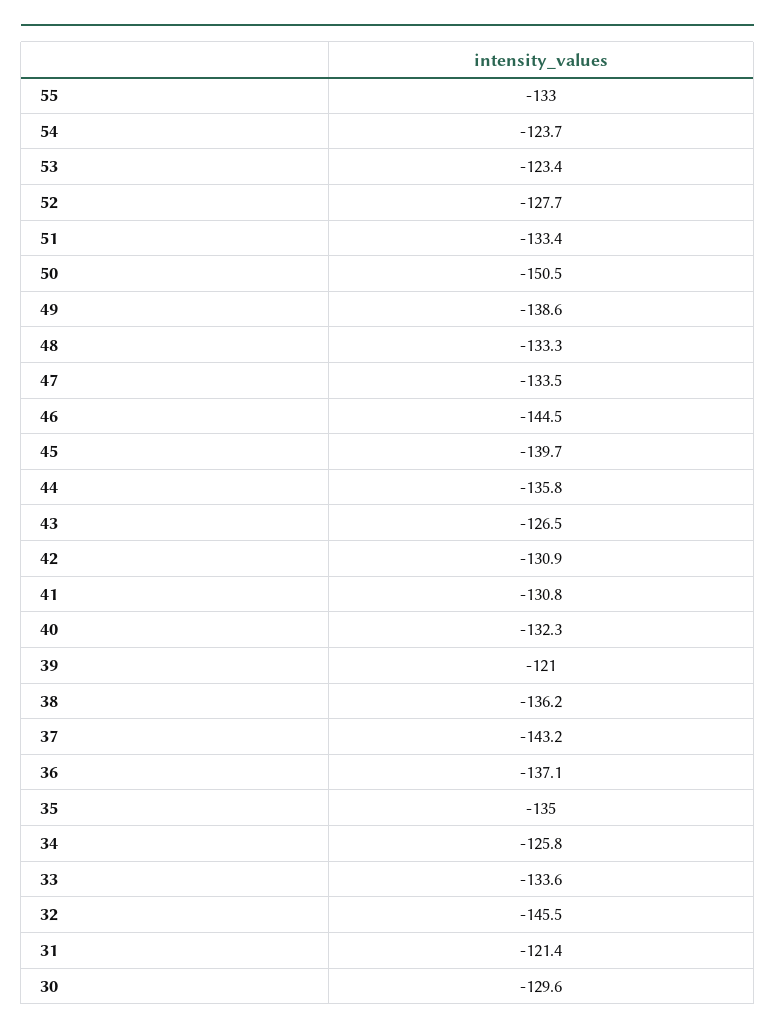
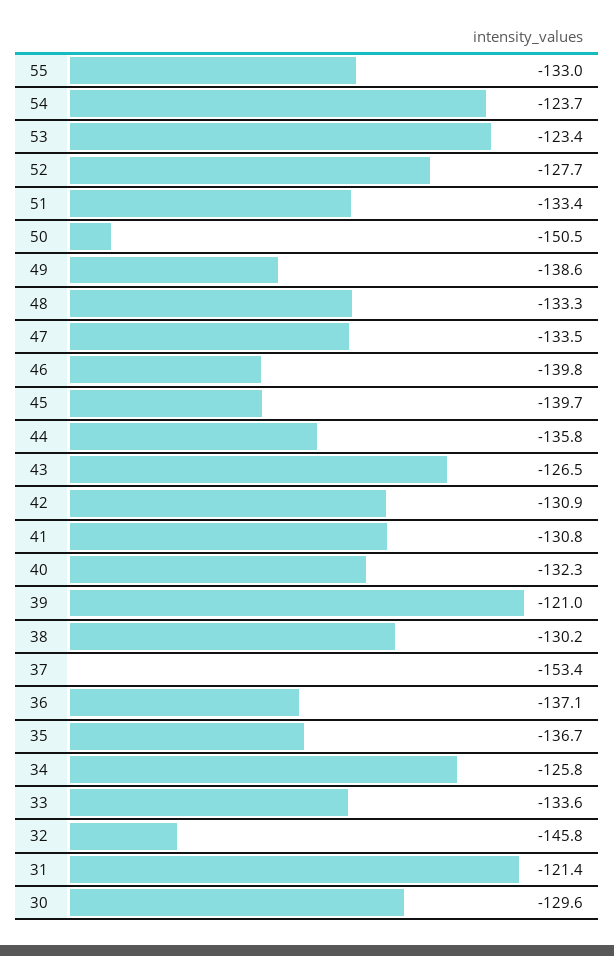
46: -144.5 -> -139.8
38: -136.2 -> -130.2
37: -143.2 -> -153.4
35: -135 -> -136.7
32: -145.5 -> -145.8

